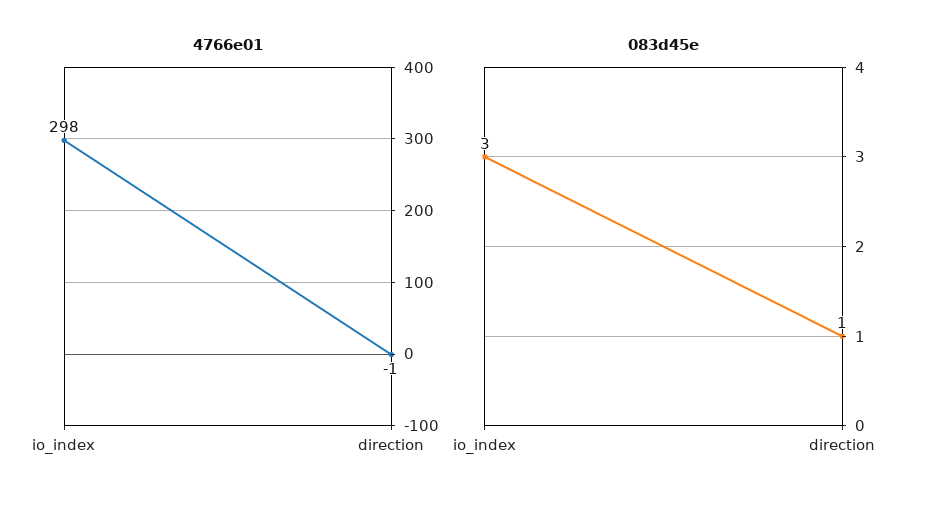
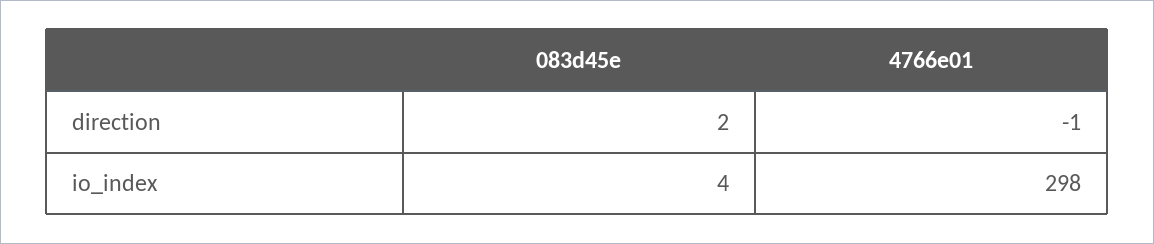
083d45e, io_index: 3 -> 4
083d45e, direction: 1 -> 2

